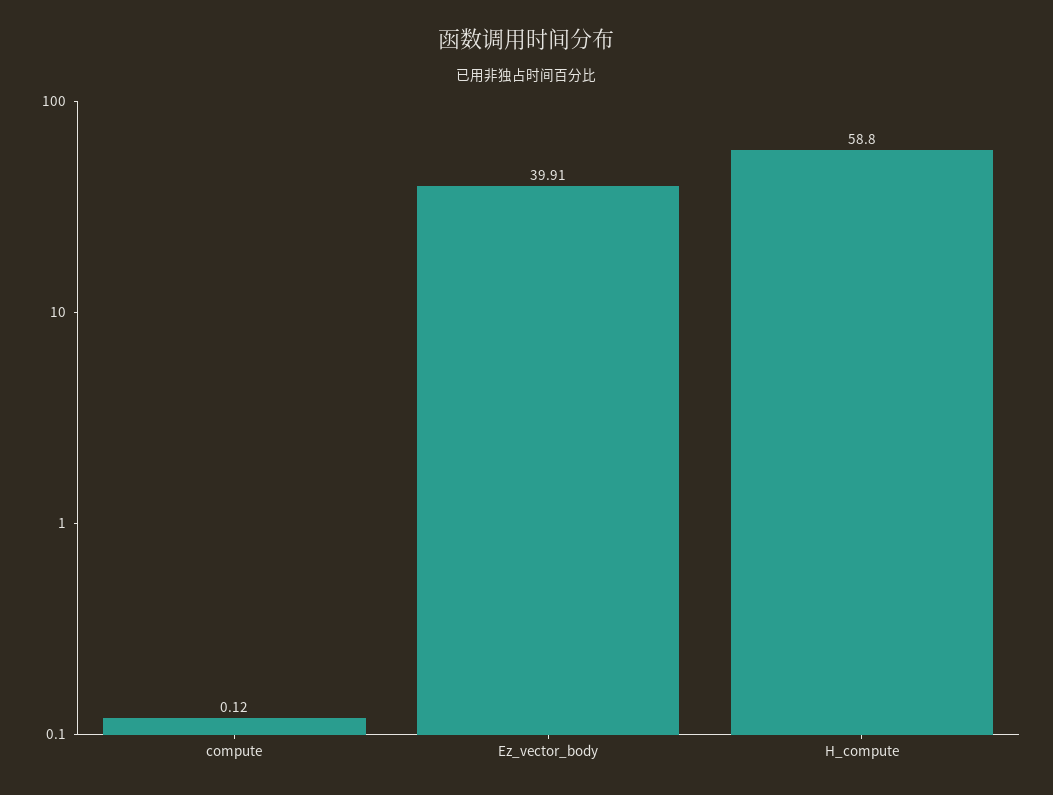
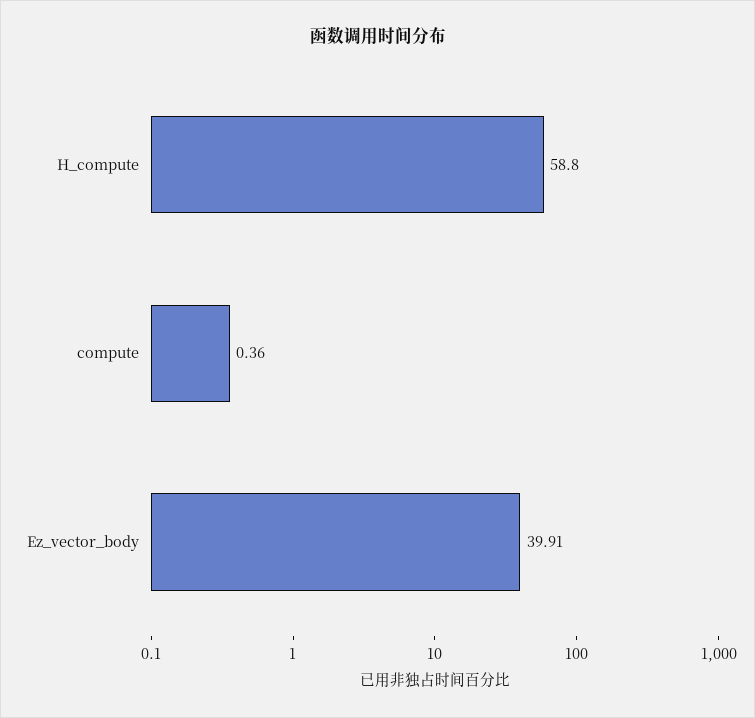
compute: 0.12 -> 0.36

